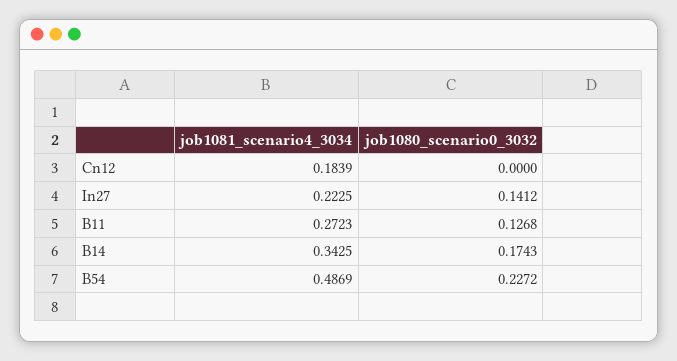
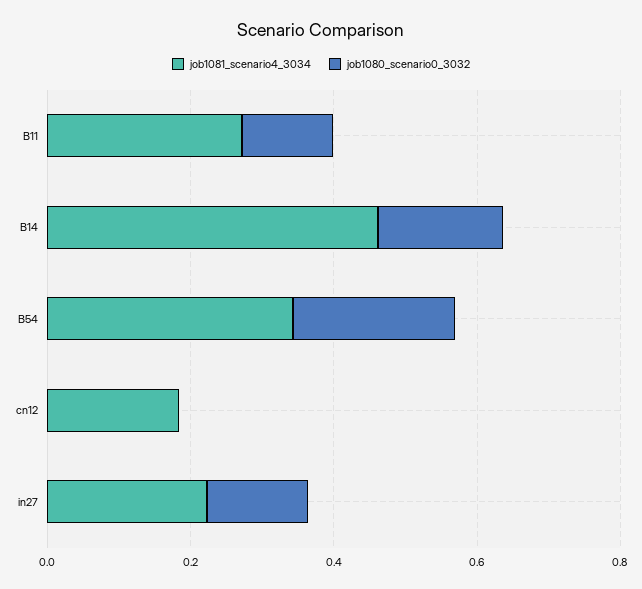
job1081_scenario4_3034, B14: 0.3425 -> 0.45
job1081_scenario4_3034, B54: 0.4869 -> 0.35

